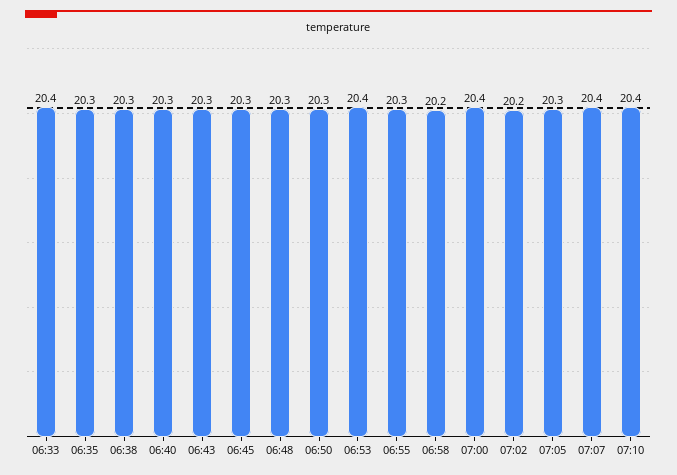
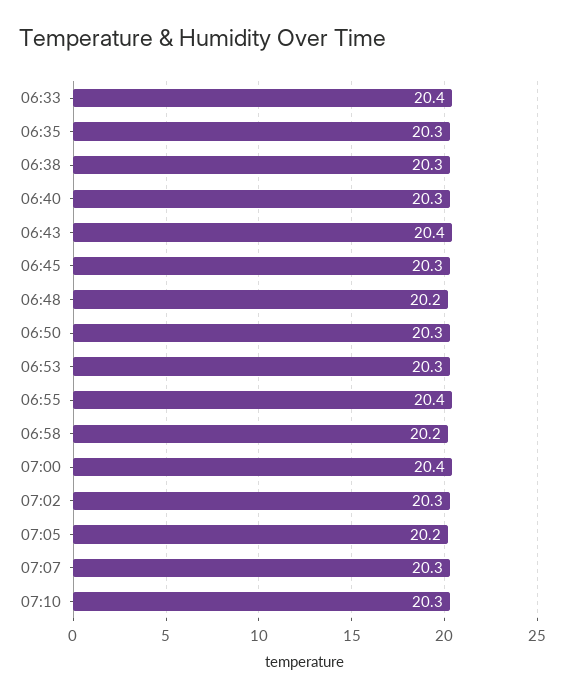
06:43: 20.3 -> 20.4
06:48: 20.3 -> 20.2
06:53: 20.4 -> 20.3
06:55: 20.3 -> 20.4
07:02: 20.2 -> 20.3
07:05: 20.3 -> 20.2
07:07: 20.4 -> 20.3
07:10: 20.4 -> 20.3

